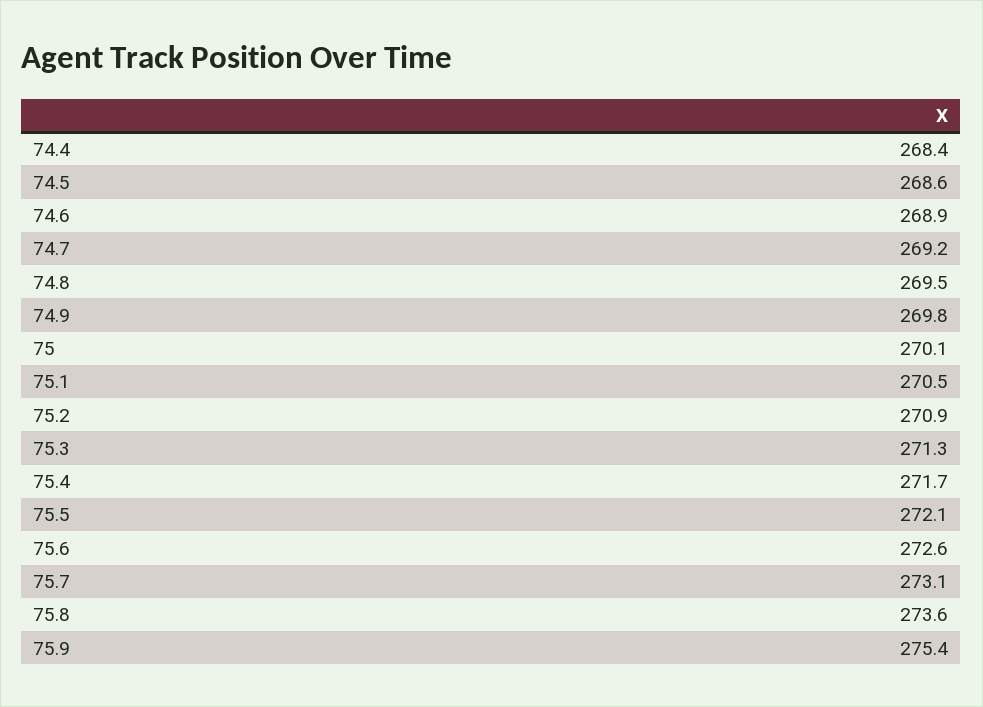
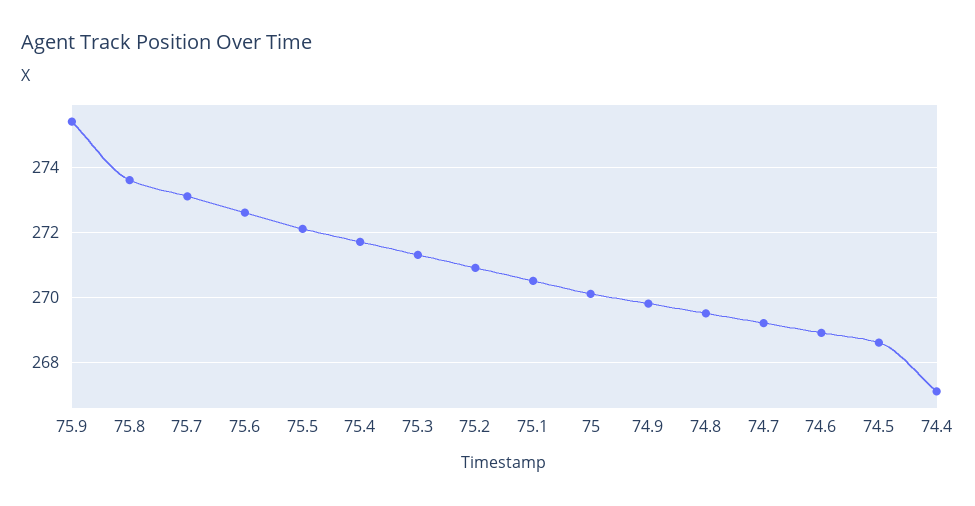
74.4: 268.4 -> 267

